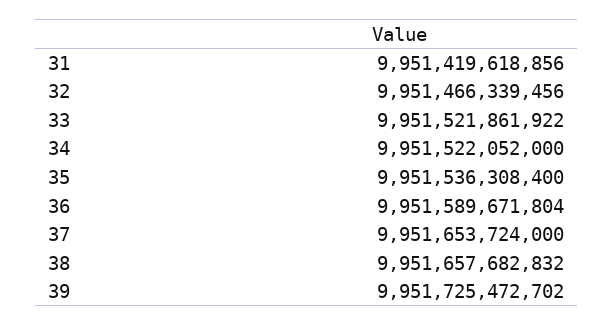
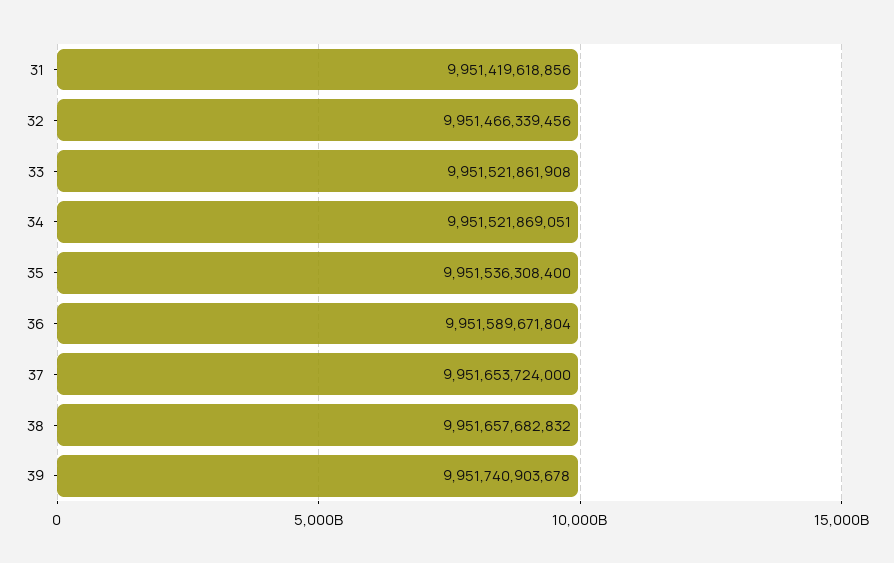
33: 9951521861922 -> 9951521861908
34: 9951522052000 -> 9951521869051
39: 9951725472702 -> 9951740903678

